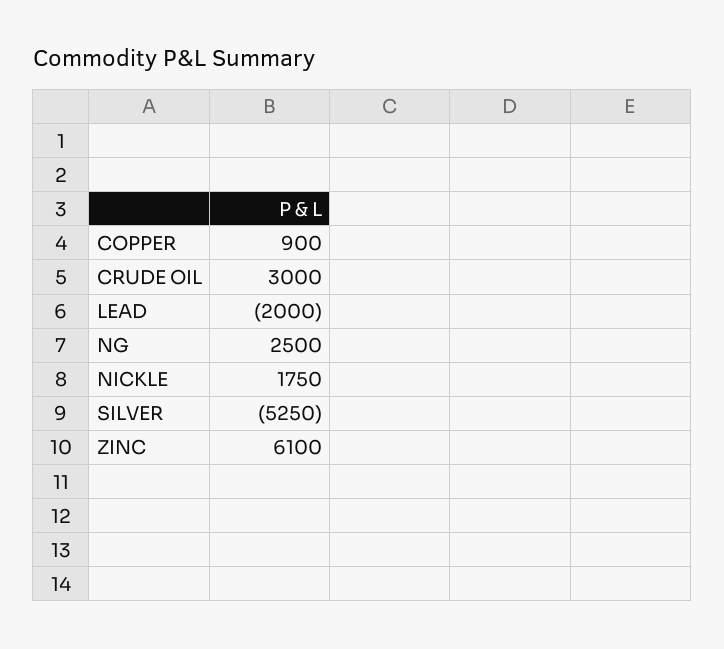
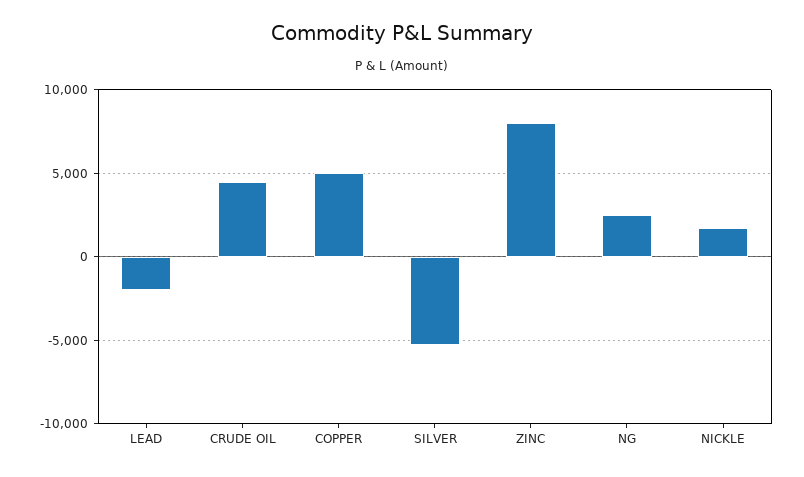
COPPER: 900 -> 5000
CRUDE OIL: 3000 -> 4500
ZINC: 6100 -> 8000

